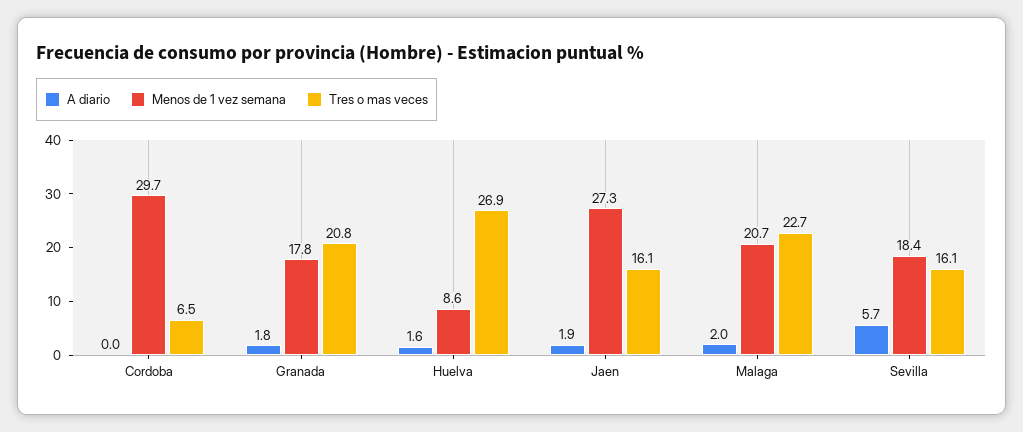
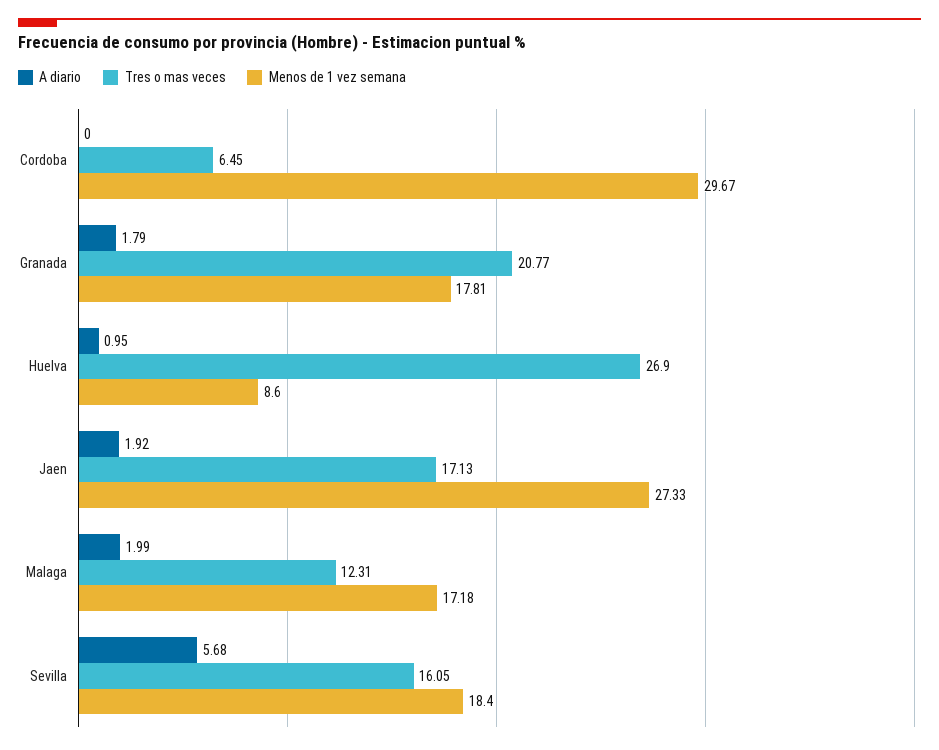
A diario, Huelva: 1.6 -> 0.95
Tres o mas veces, Jaen: 16.1 -> 17.13
Menos de 1 vez semana, Malaga: 20.7 -> 17.18
Tres o mas veces, Malaga: 22.7 -> 12.31

